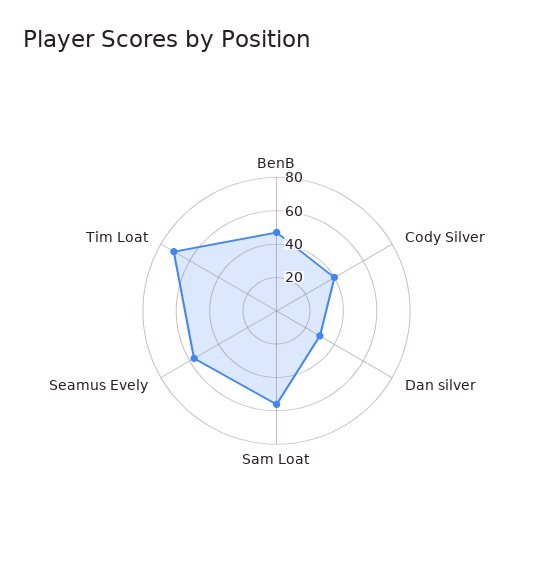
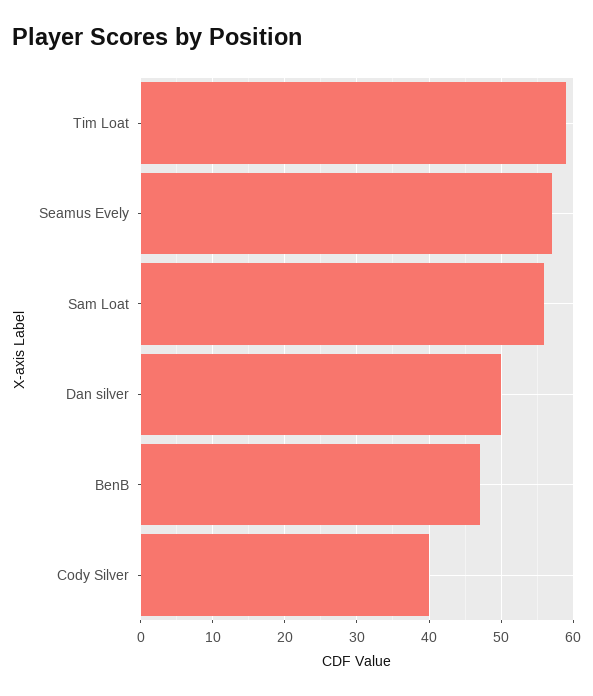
Dan silver: 30 -> 50
Tim Loat: 70 -> 59

